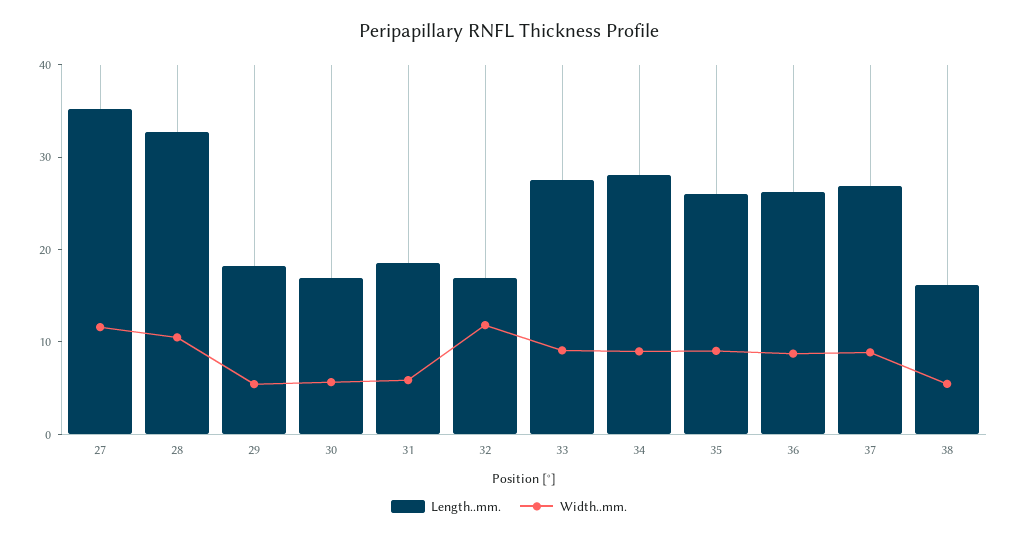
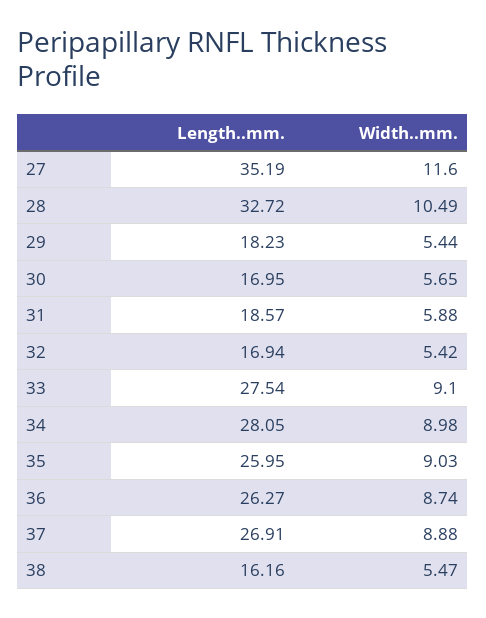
Width..mm., 32: 12 -> 5.42

